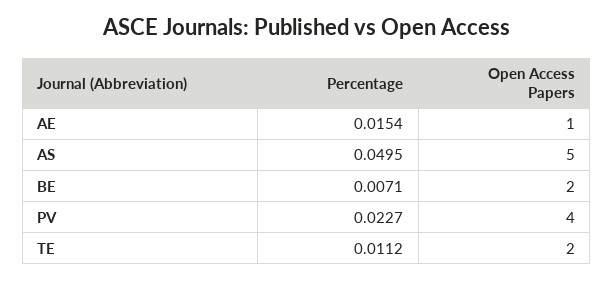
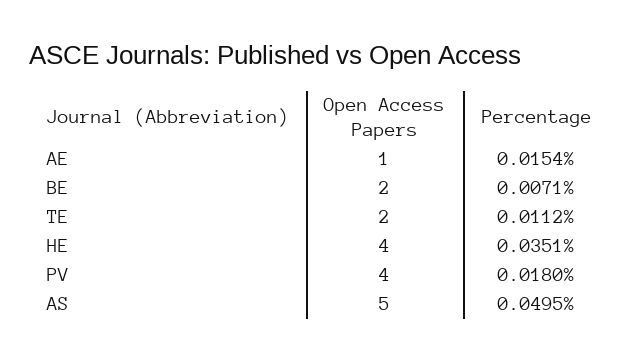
Percentage, PV: 0.0227 -> 0.018
Open Access Papers, HE: none -> 4
Percentage, HE: none -> 0.0351

